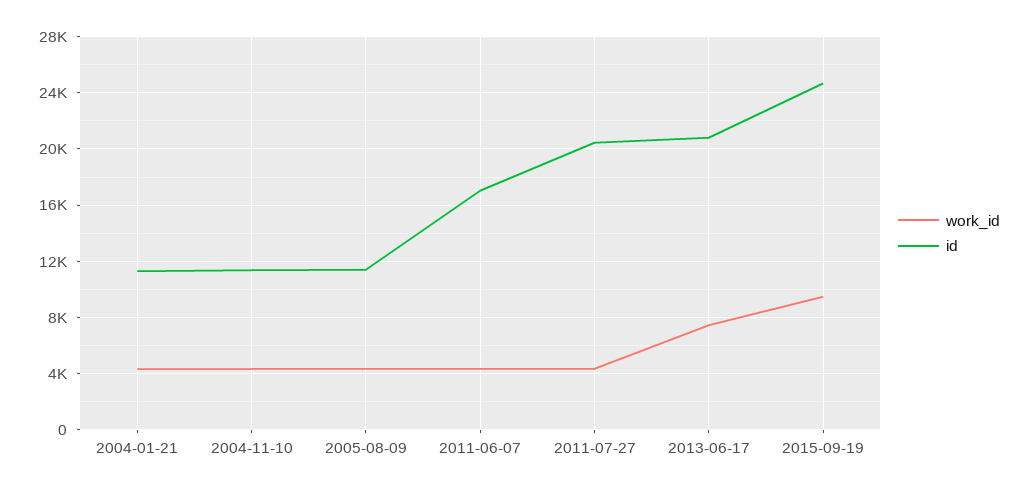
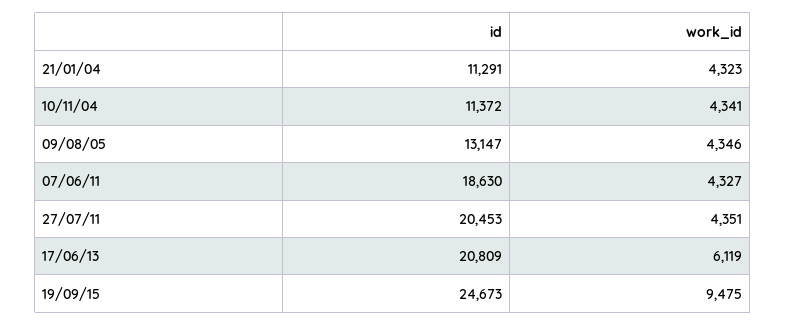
id, 2005-08-09: 11500 -> 13147
id, 2011-06-07: 17000 -> 18630
work_id, 2013-06-17: 7500 -> 6119

